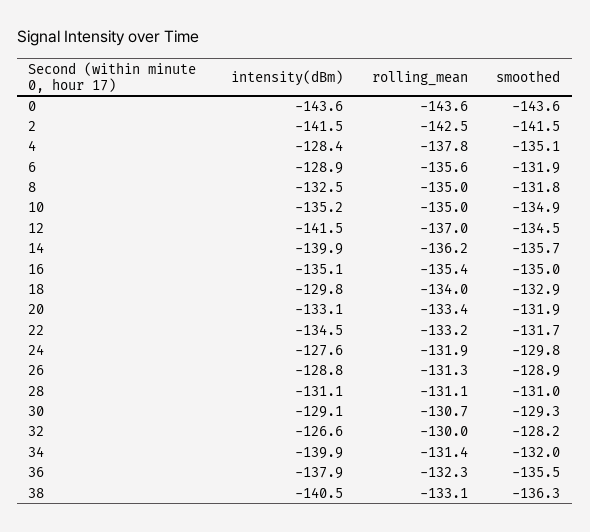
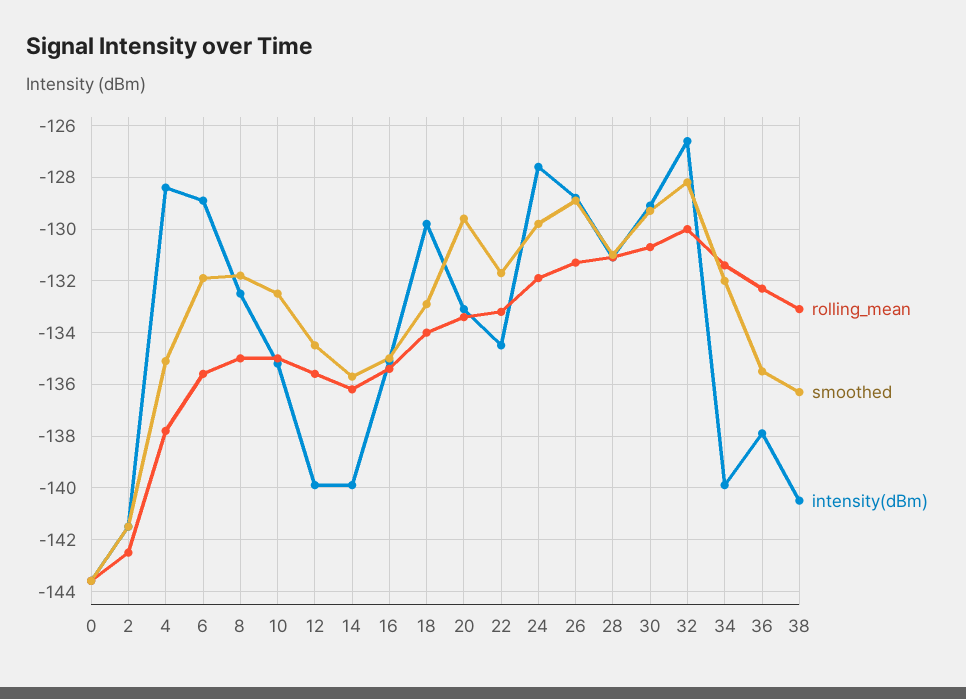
smoothed, 10: -134.9 -> -132.5
intensity(dBm), 12: -141.5 -> -140
rolling_mean, 12: -137 -> -135.5
smoothed, 20: -131.9 -> -129.5

